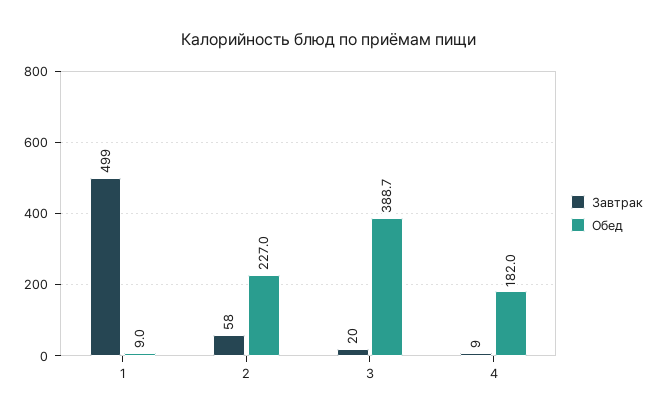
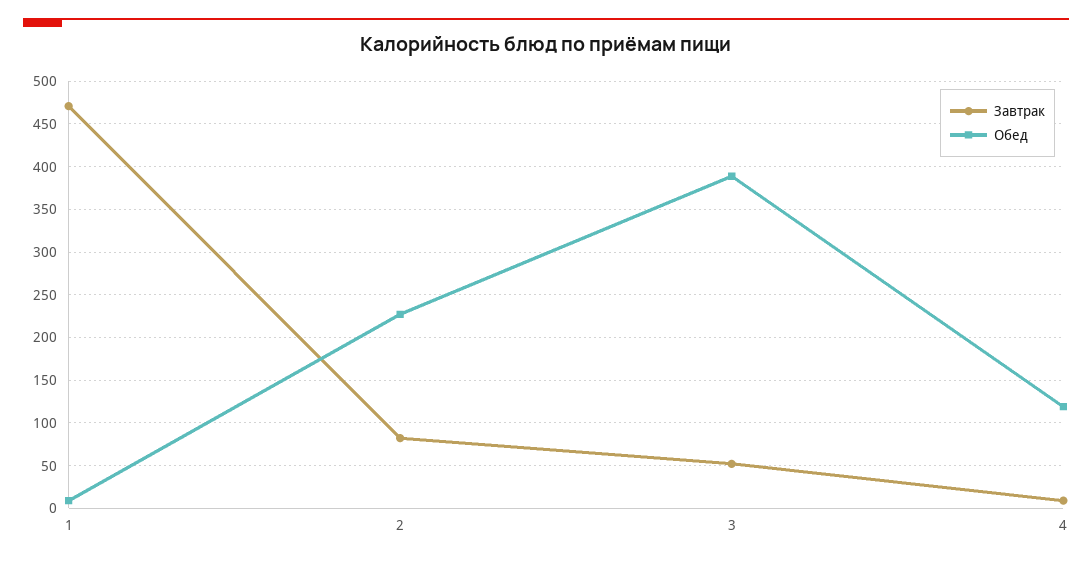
Завтрак, 1: 499 -> 470
Завтрак, 2: 58 -> 80
Завтрак, 3: 20 -> 50
Обед, 4: 182 -> 120

